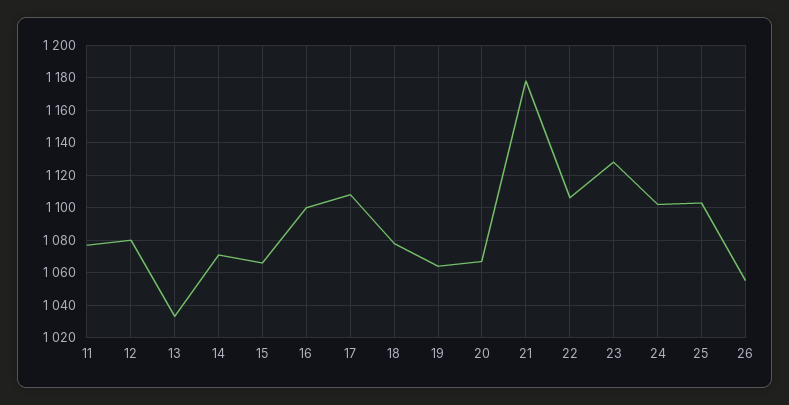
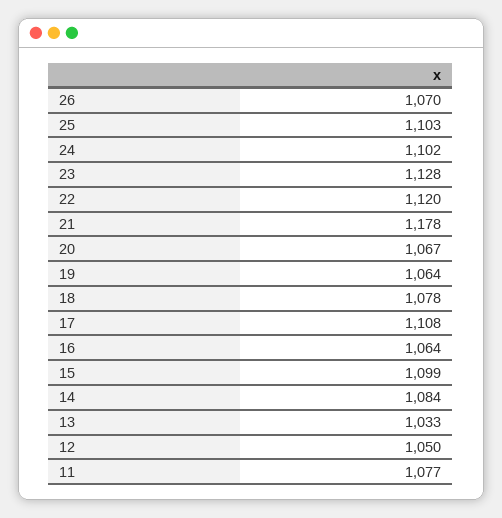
12: 1080 -> 1050
14: 1070 -> 1084
15: 1065 -> 1099
16: 1100 -> 1064
22: 1105 -> 1120
26: 1055 -> 1070

